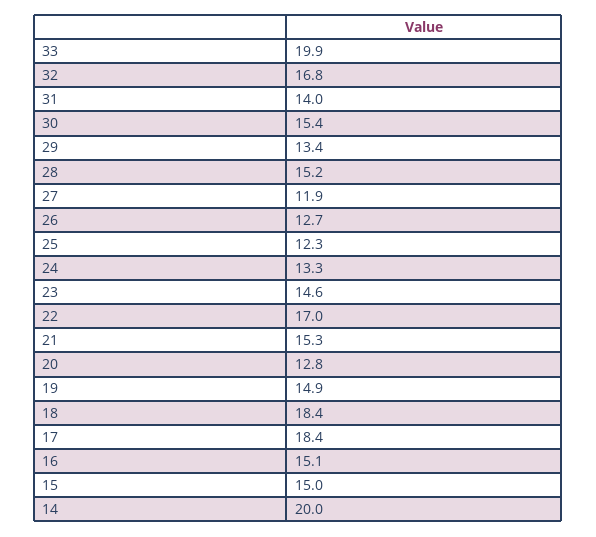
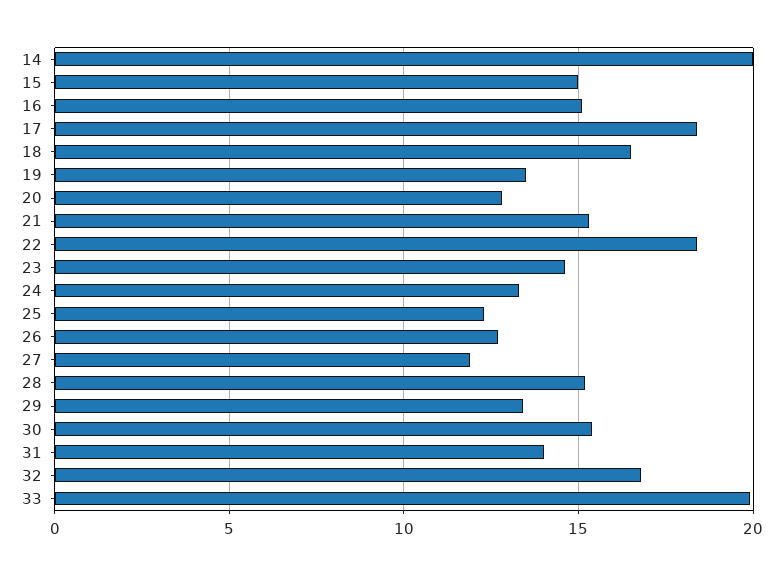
22: 17 -> 18.5
19: 14.9 -> 13.5
18: 18.4 -> 16.5

